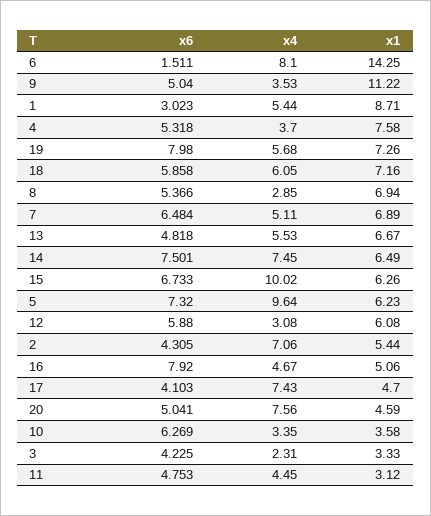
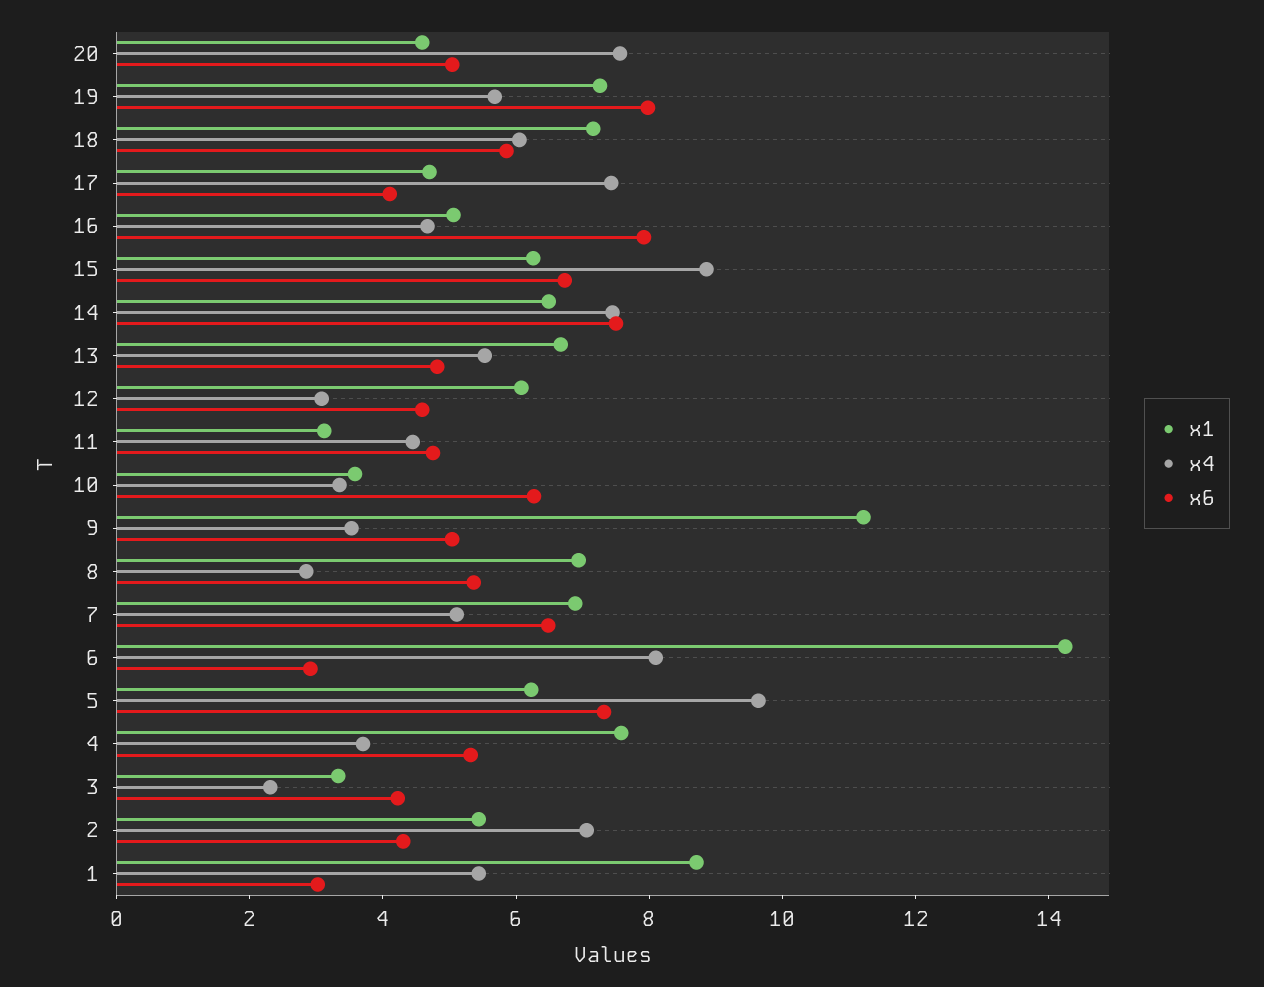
x6, 6: 1.511 -> 3
x4, 15: 10.02 -> 9
x6, 12: 5.88 -> 4.5

